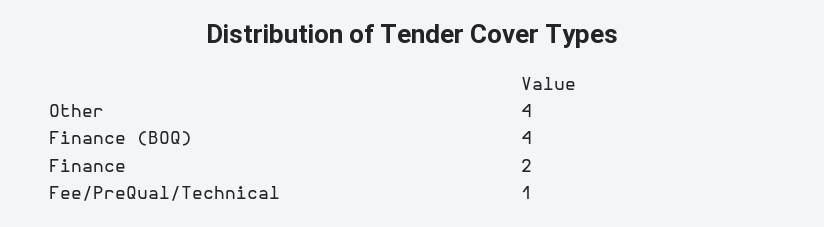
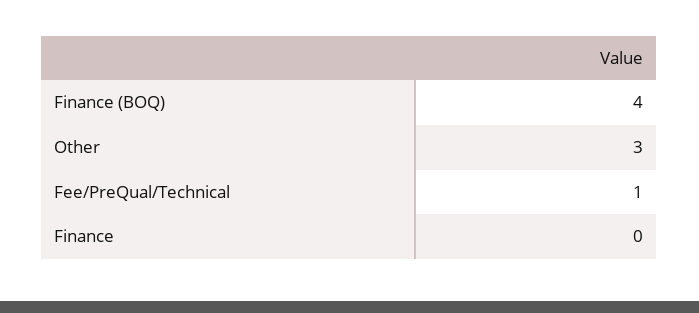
Other: 4 -> 3
Finance: 2 -> 0

